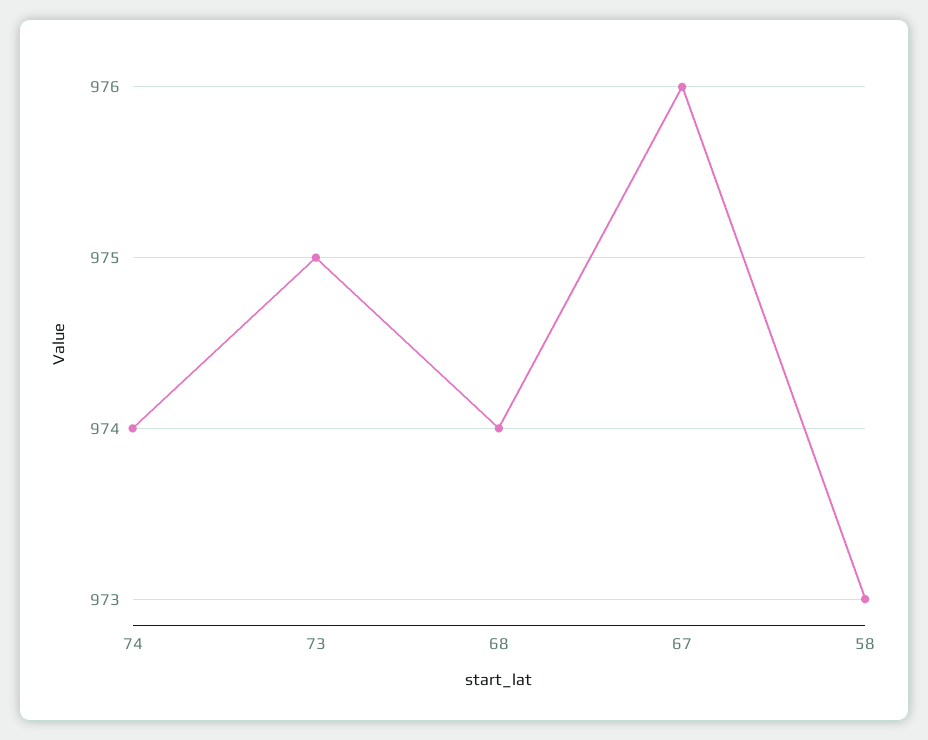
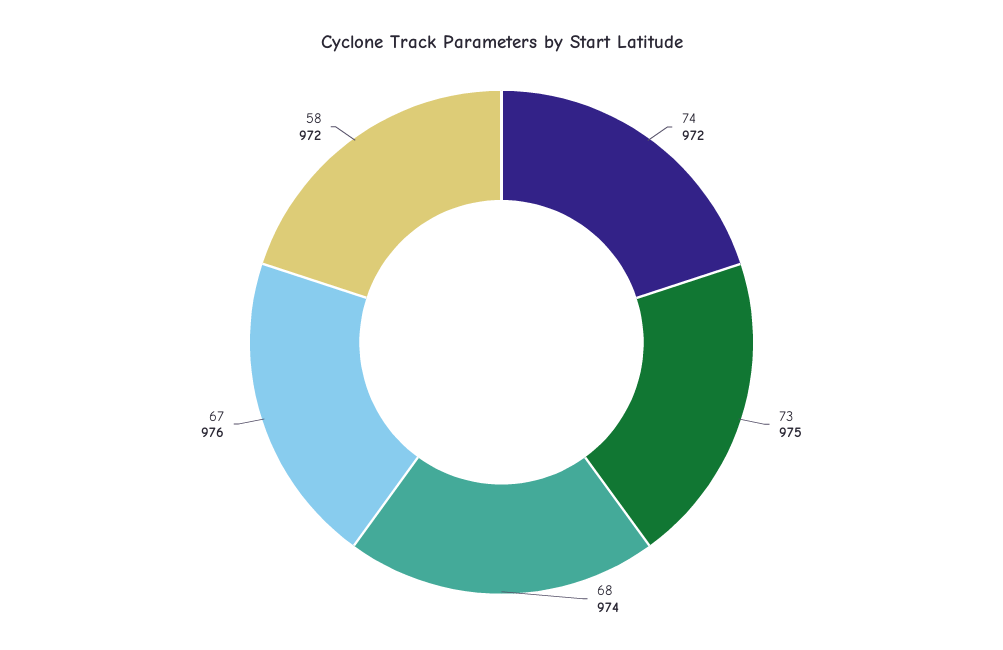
74: 974 -> 972
58: 973 -> 972

